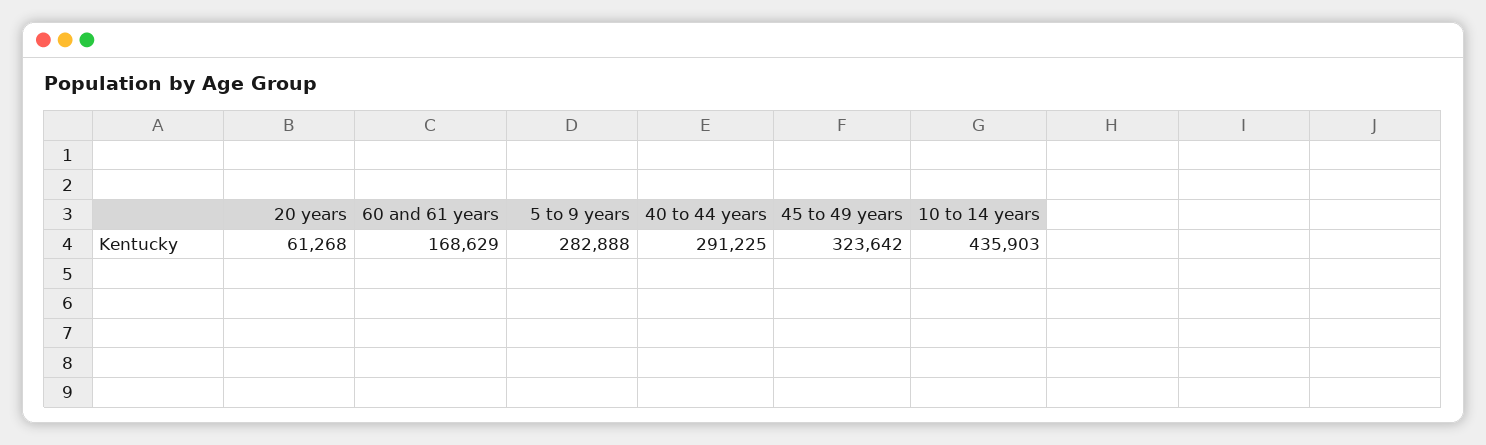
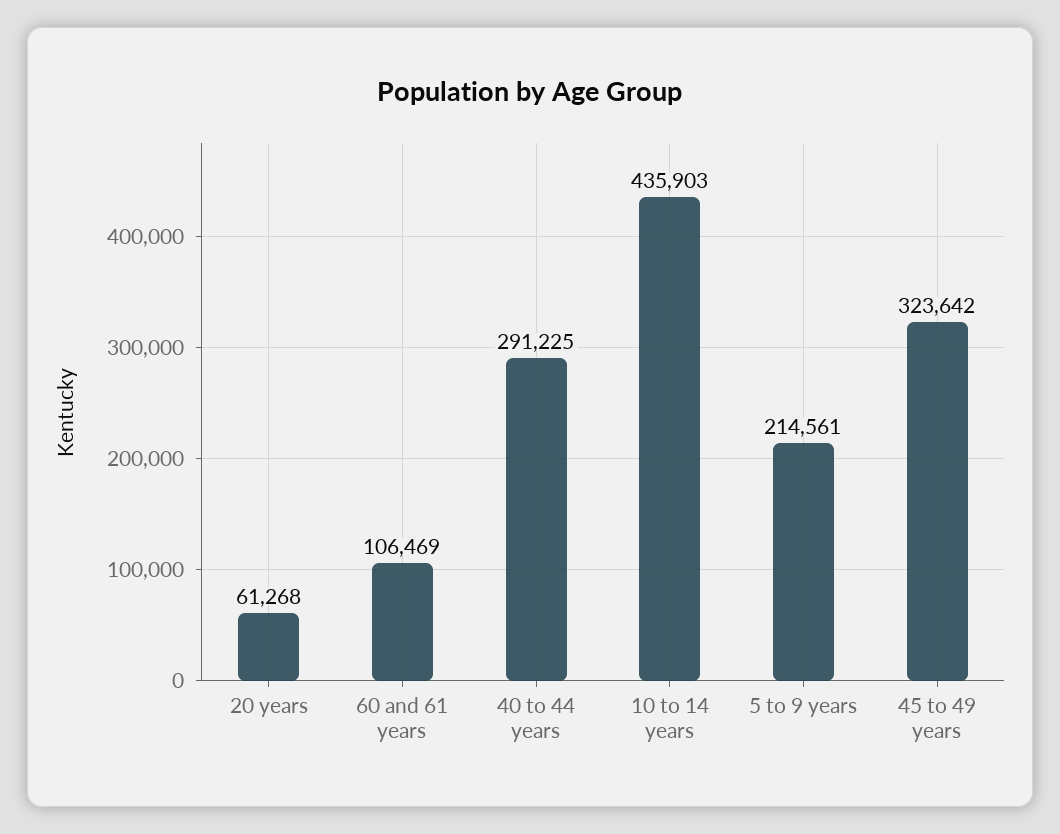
60 and 61 years: 168629 -> 106469
5 to 9 years: 282888 -> 214561

